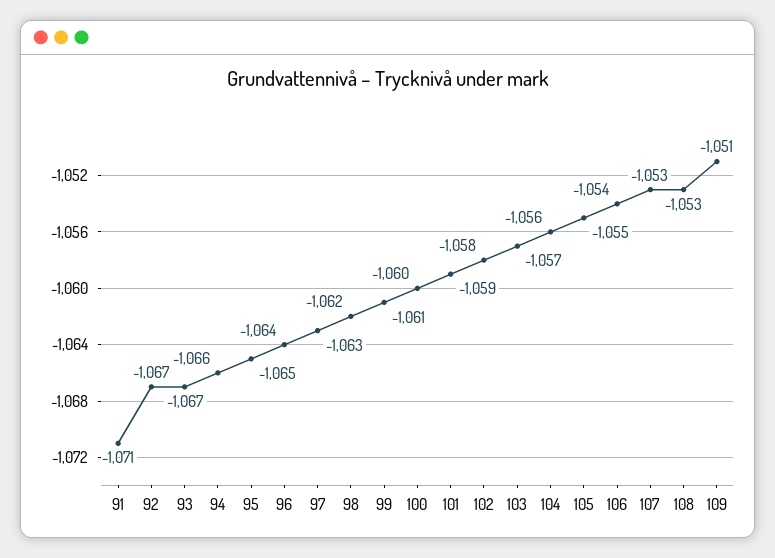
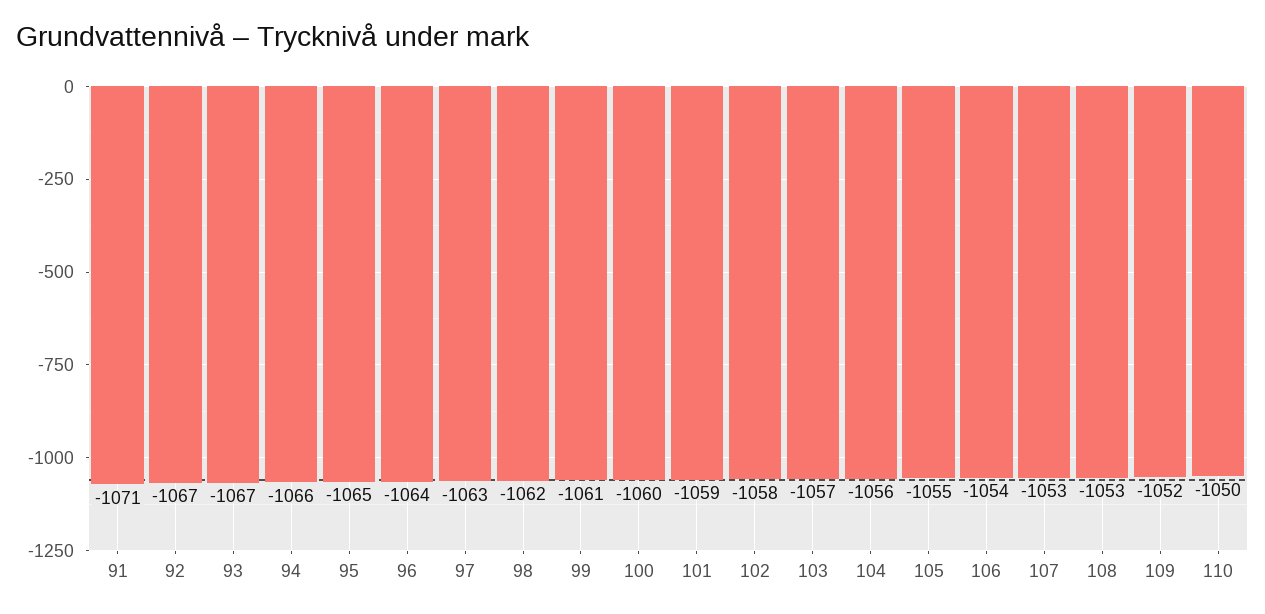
109: -1051 -> -1052
110: none -> -1050

